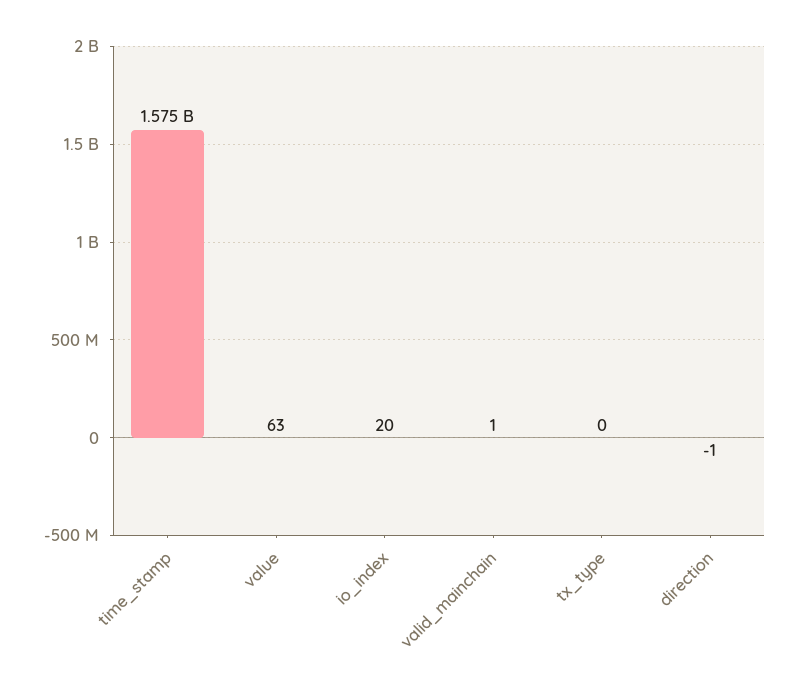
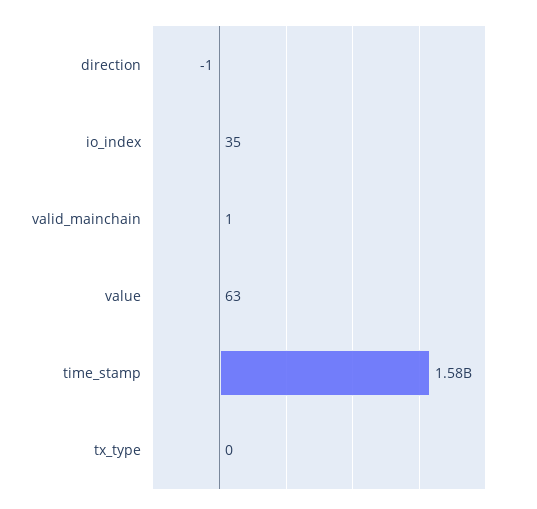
io_index: 20 -> 35

